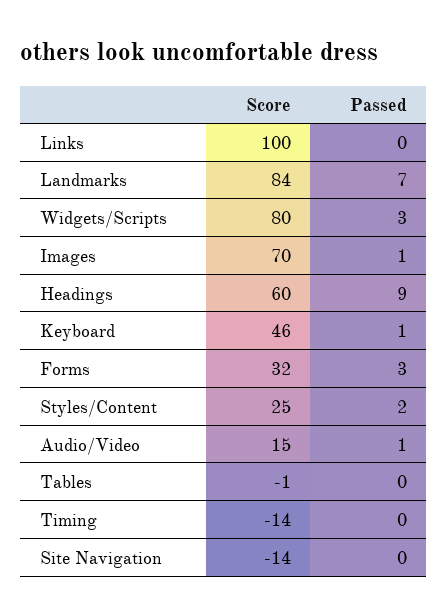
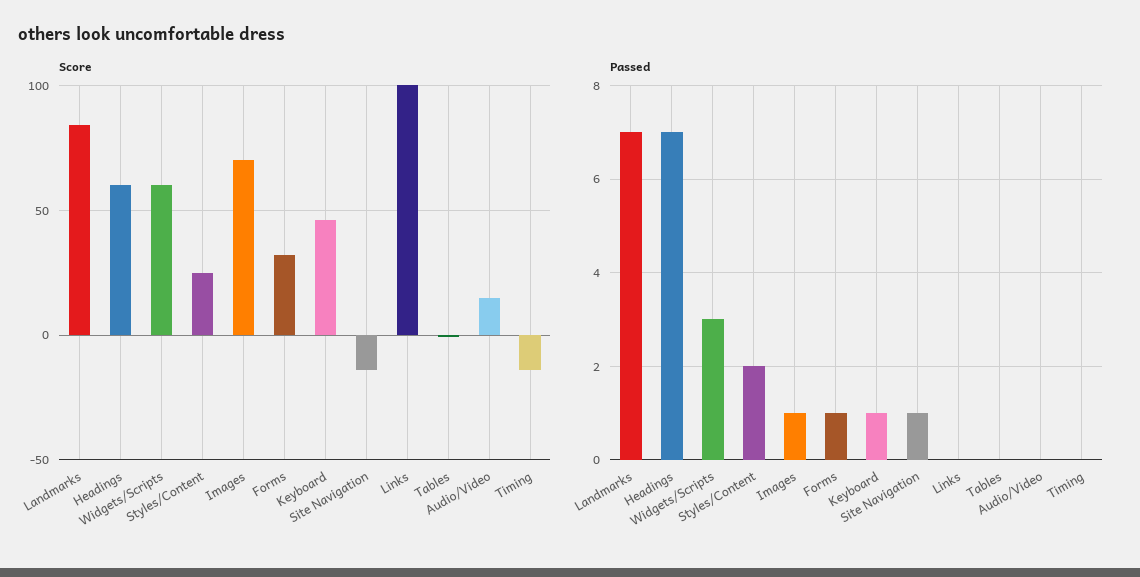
Score, Widgets/Scripts: 80 -> 60
Passed, Headings: 9 -> 7
Passed, Forms: 3 -> 1
Passed, Audio/Video: 1 -> 0
Passed, Site Navigation: 0 -> 1

